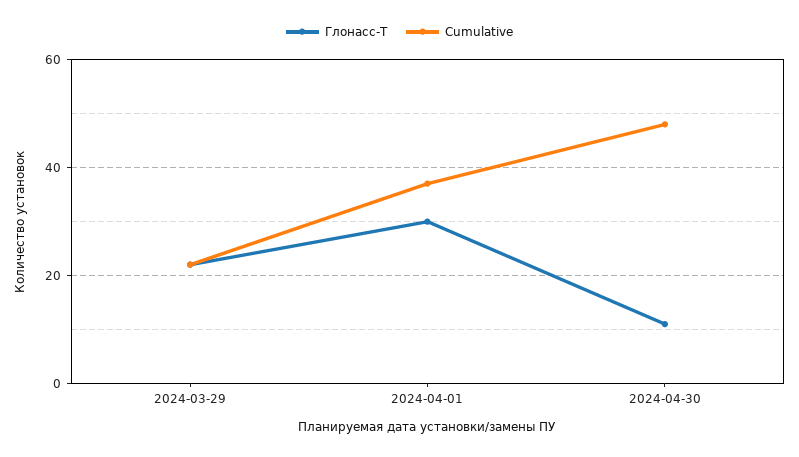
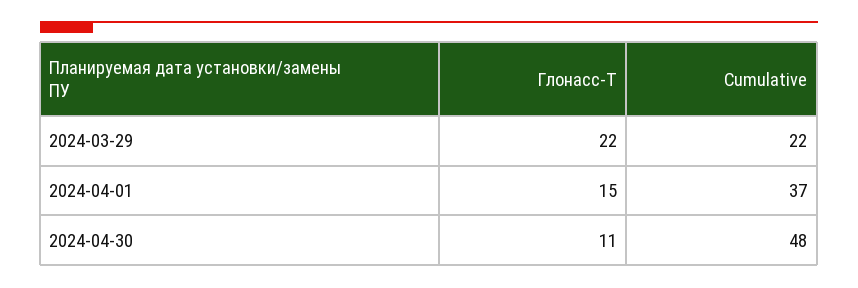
Глонасс-Т, 2024-04-01: 30 -> 15

